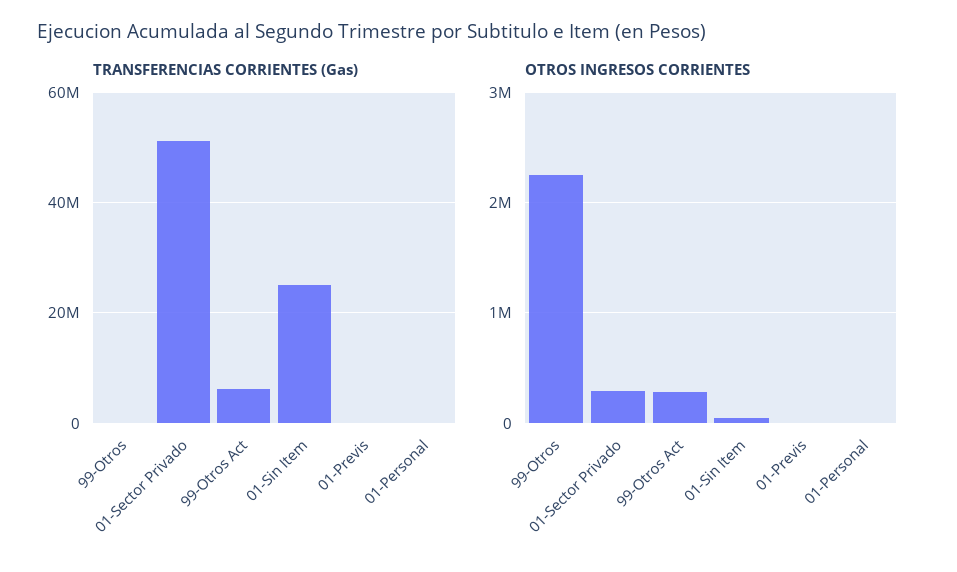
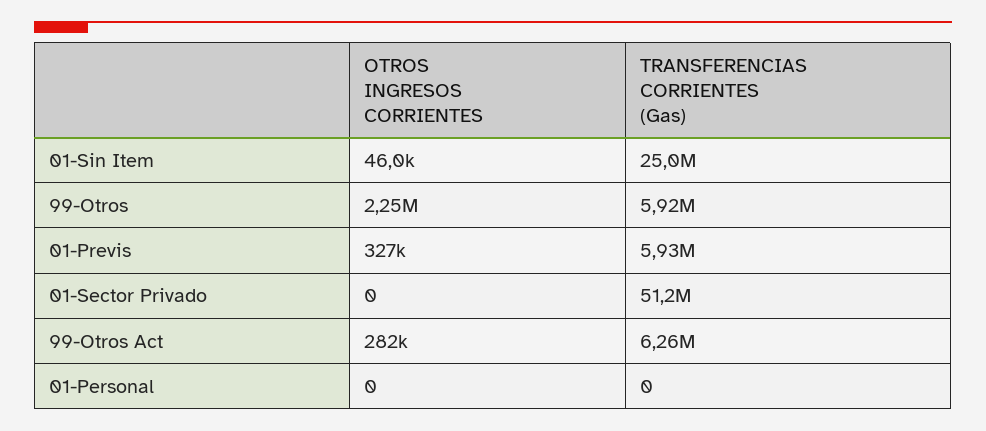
TRANSFERENCIAS CORRIENTES (Gas), 99-Otros: 0 -> 5920000
TRANSFERENCIAS CORRIENTES (Gas), 01-Previs: 0 -> 5930000
OTROS INGRESOS CORRIENTES, 01-Sector Privado: 300000 -> 0
OTROS INGRESOS CORRIENTES, 01-Previs: 0 -> 327000

